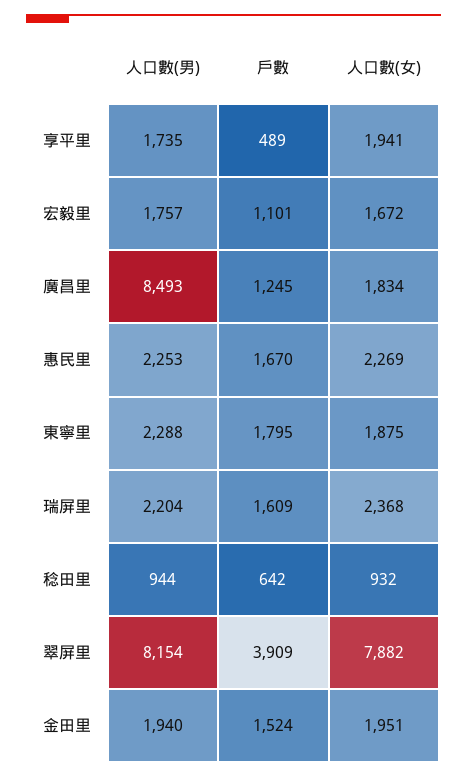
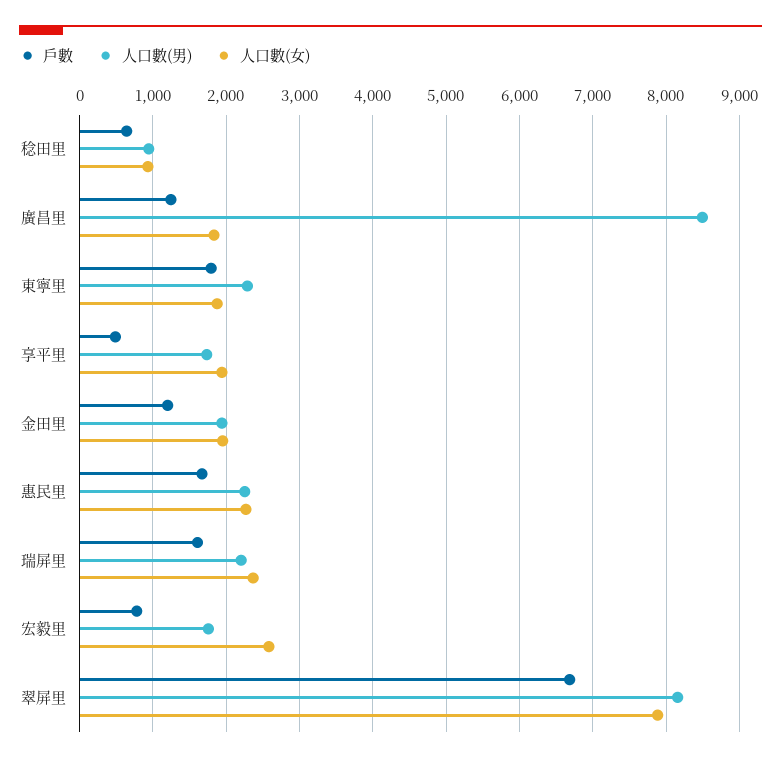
戶數, 宏毅里: 1101 -> 800
人口數(女), 宏毅里: 1672 -> 2600
戶數, 翠屏里: 3909 -> 6700
戶數, 金田里: 1524 -> 1200

